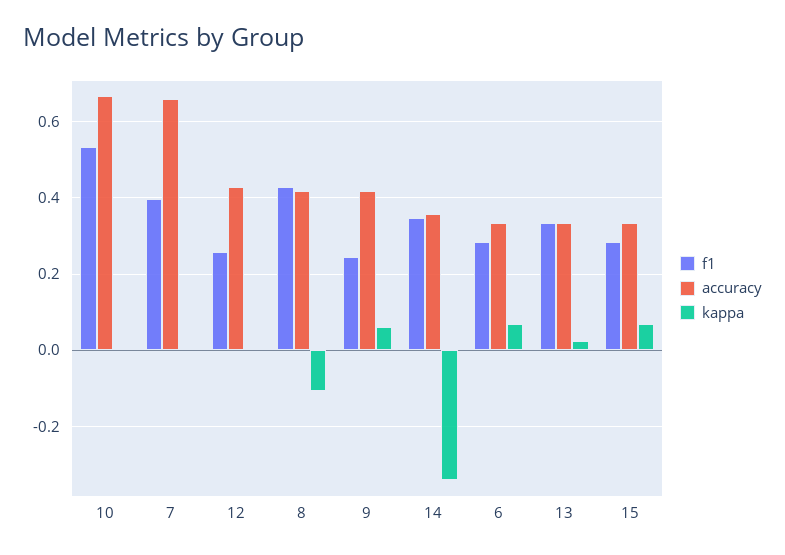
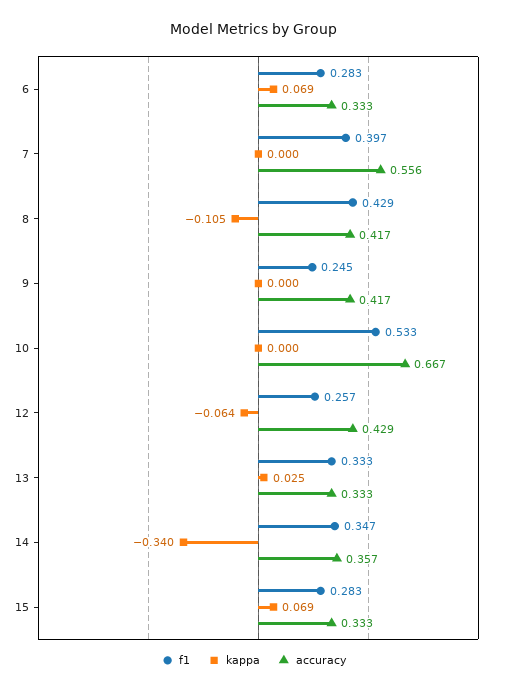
accuracy, 7: 0.66 -> 0.556
kappa, 12: 0 -> -0.064
kappa, 9: 0.06 -> 0

